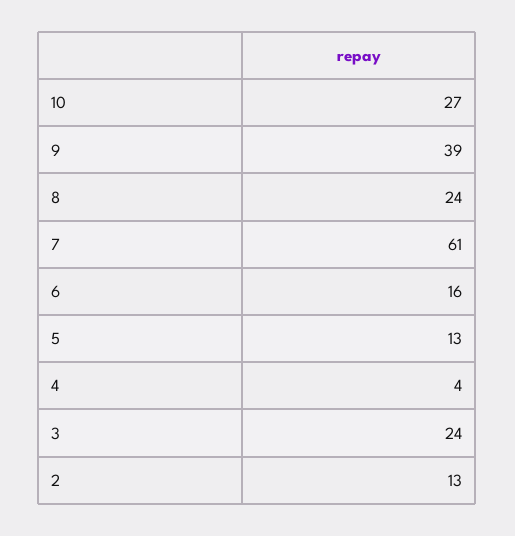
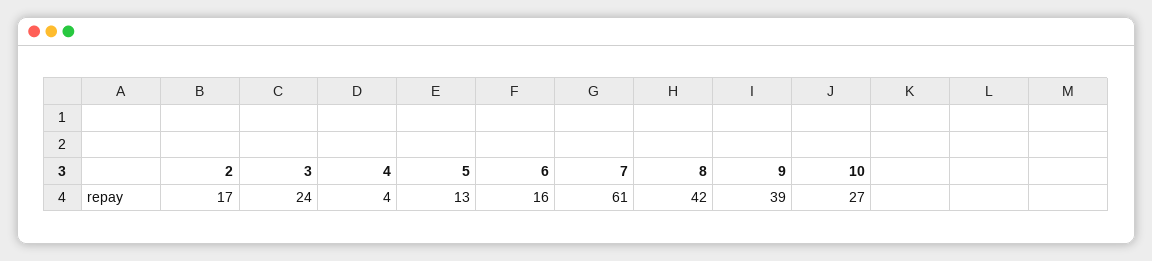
8: 24 -> 42
2: 13 -> 17

